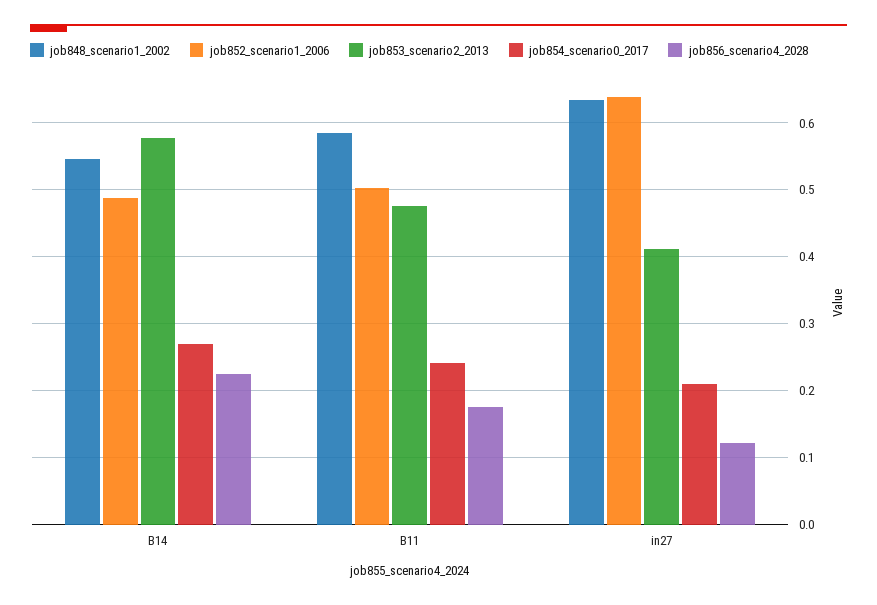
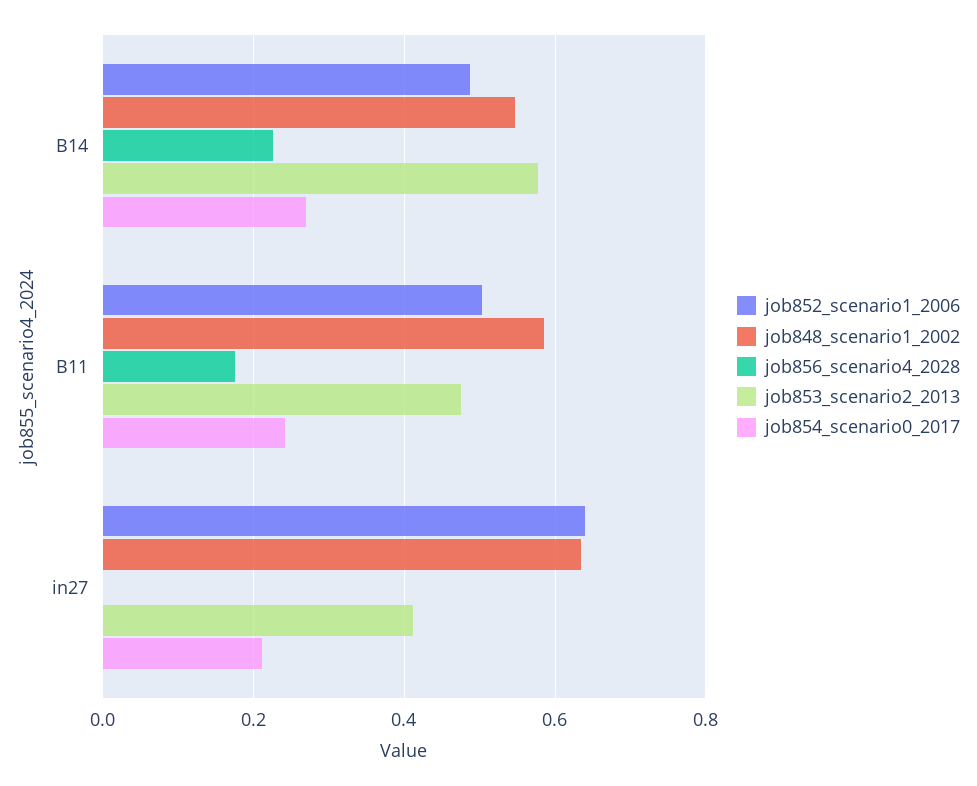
job856_scenario4_2028, in27: 0.12 -> 0

